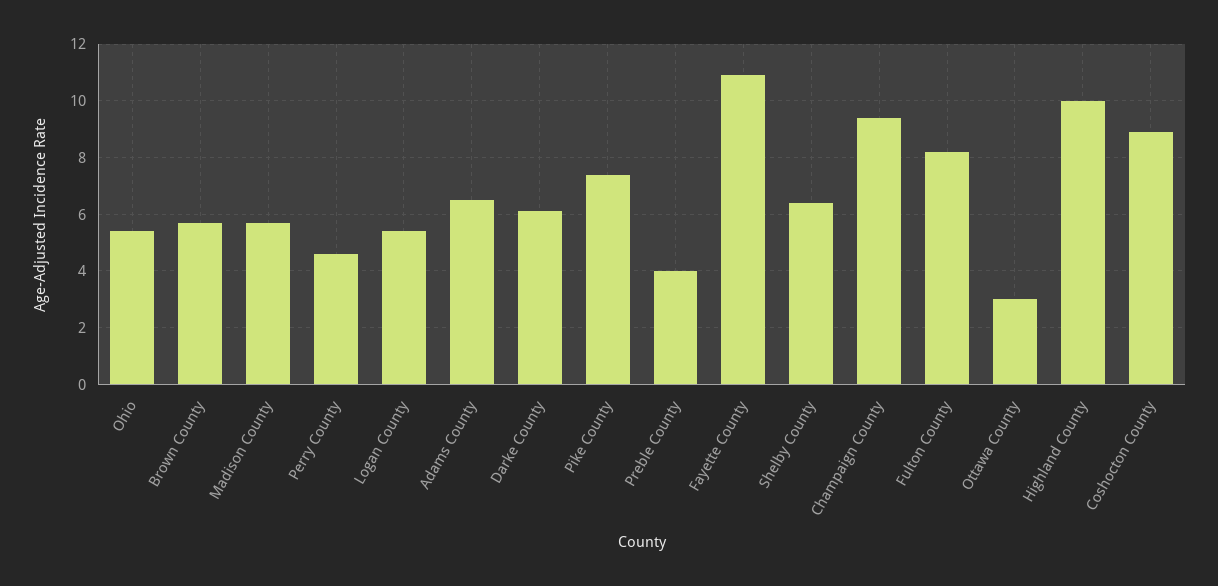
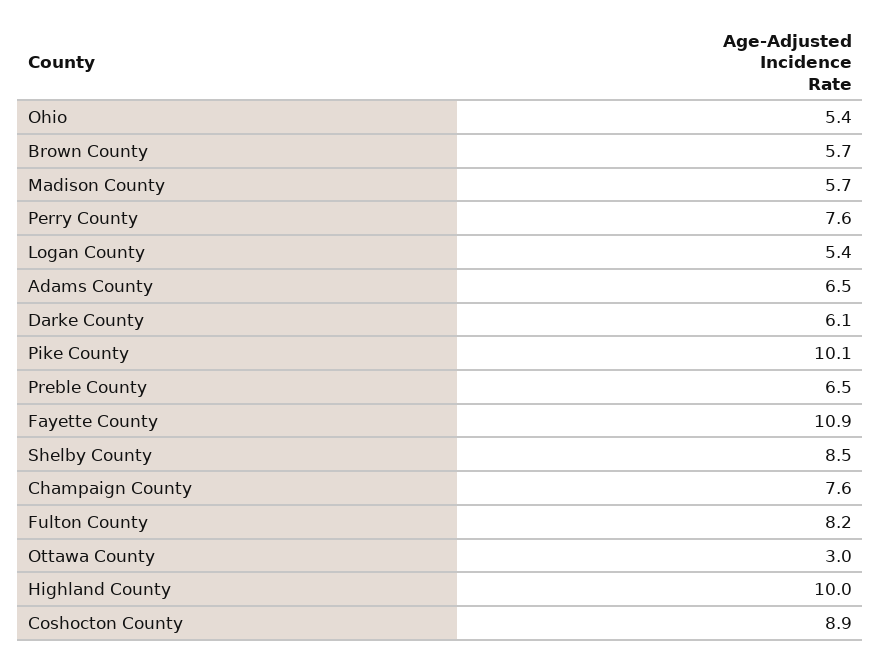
Perry County: 4.5 -> 7.6
Pike County: 7.5 -> 10.1
Preble County: 4 -> 6.5
Shelby County: 6.5 -> 8.5
Champaign County: 9.5 -> 7.6

